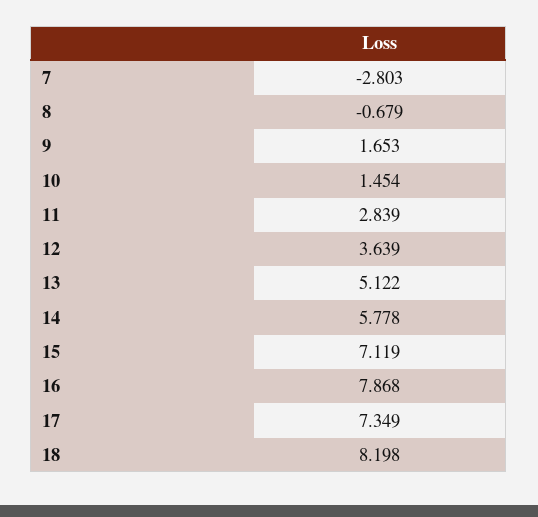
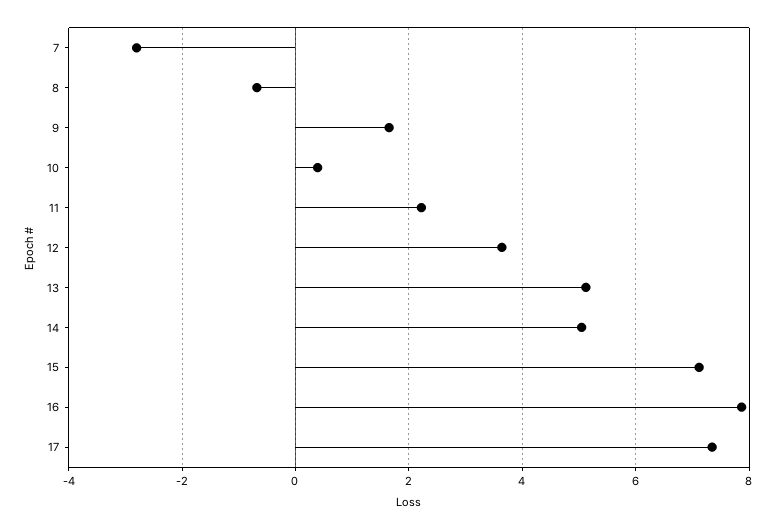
10: 1.454 -> 0.4
11: 2.839 -> 2.2
14: 5.778 -> 5
18: 8.198 -> none

